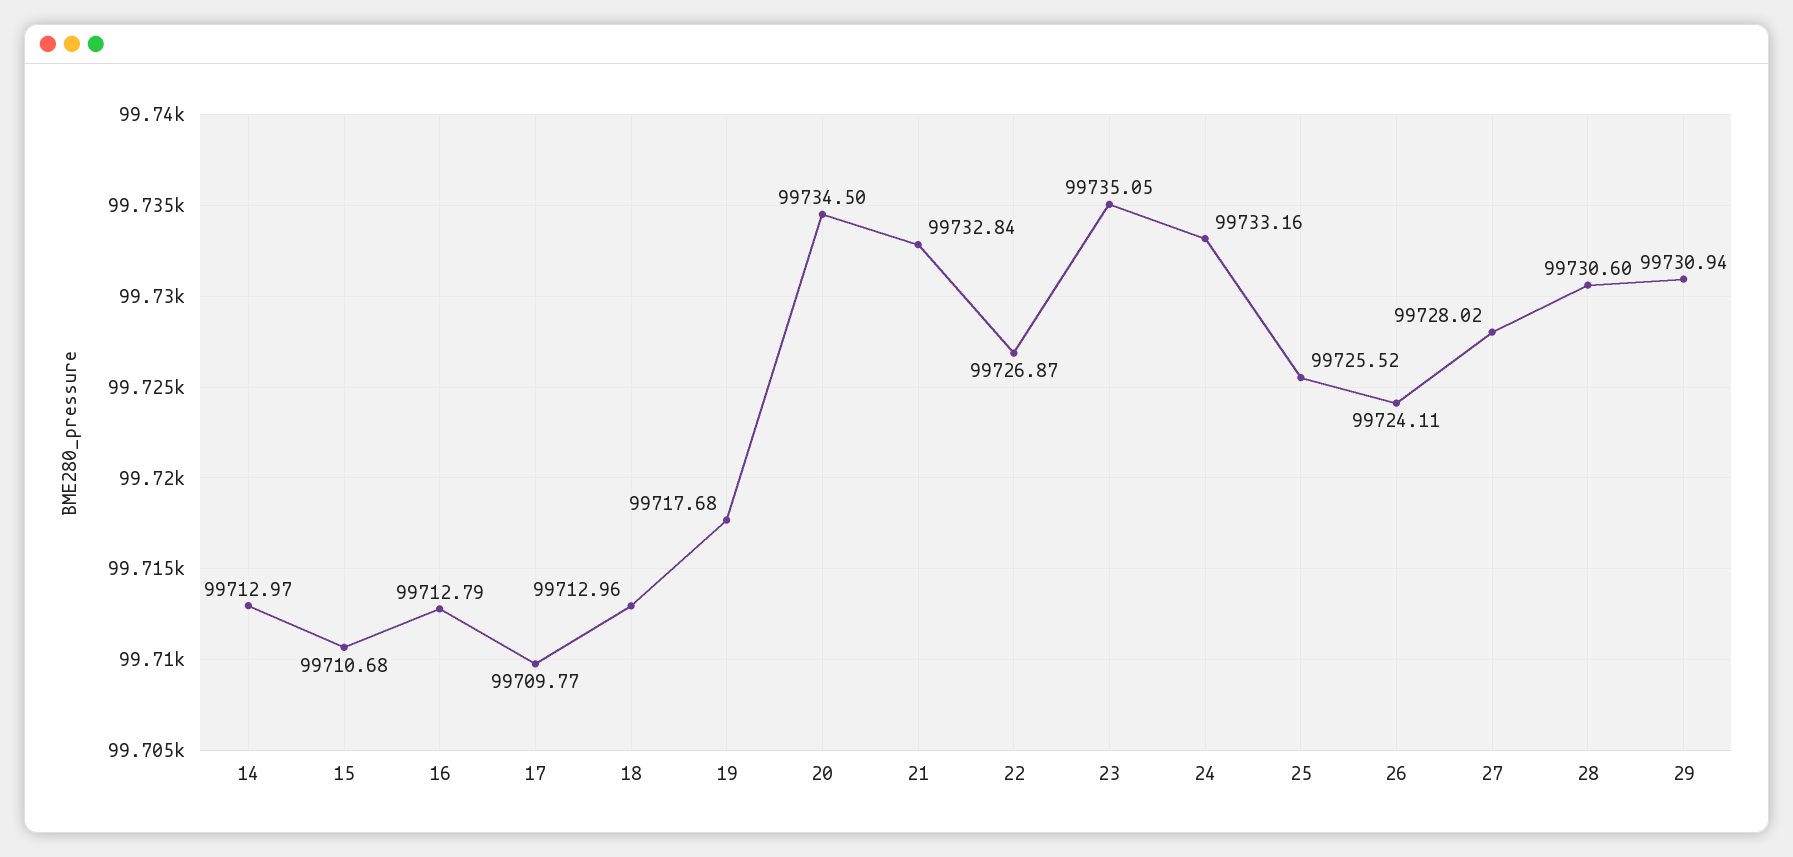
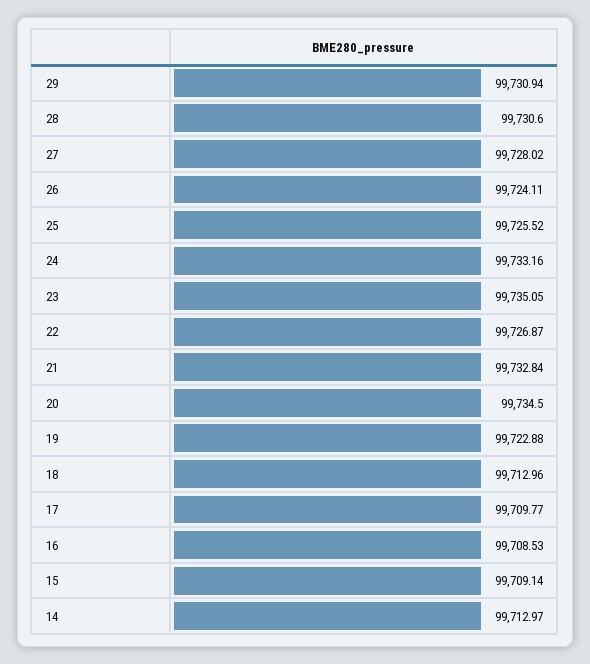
15: 99710.68 -> 99709.14
16: 99712.79 -> 99708.53
19: 99717.68 -> 99722.88

